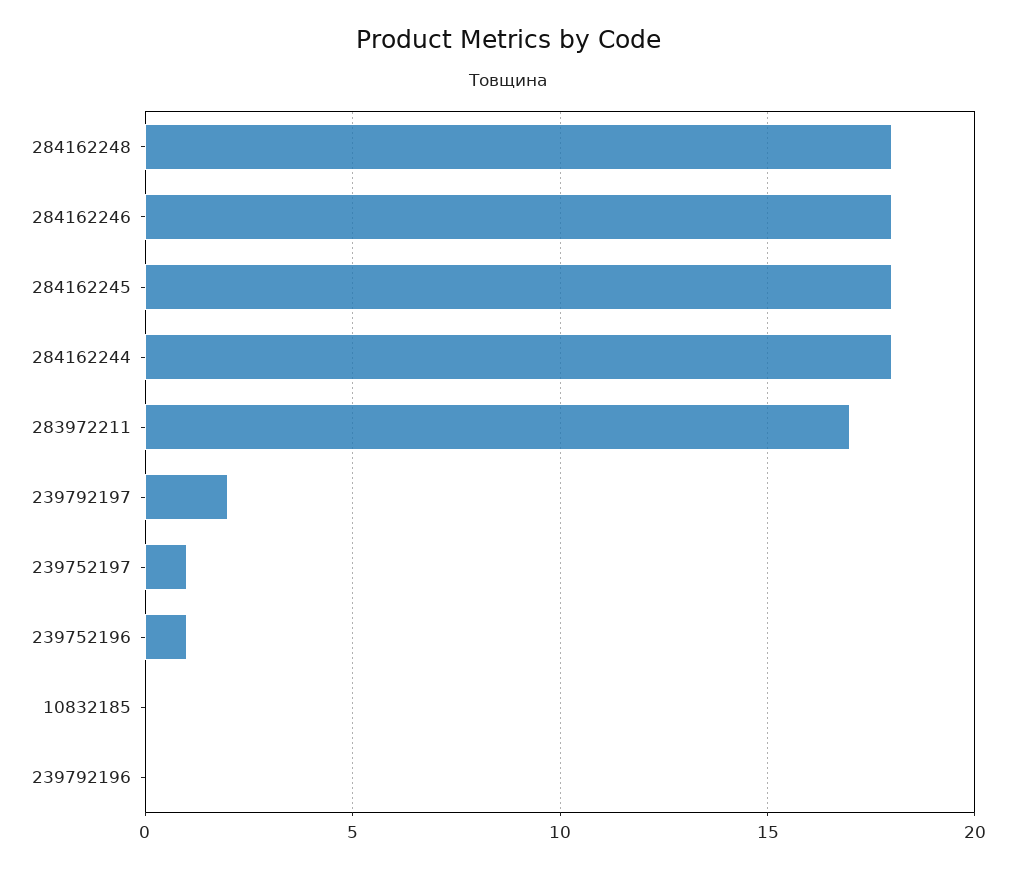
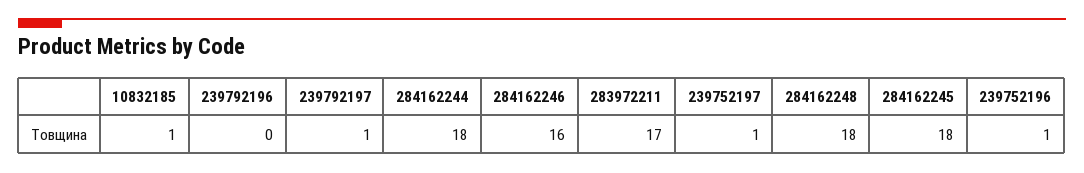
284162246: 18 -> 16
239792197: 2 -> 1
10832185: 0 -> 1

